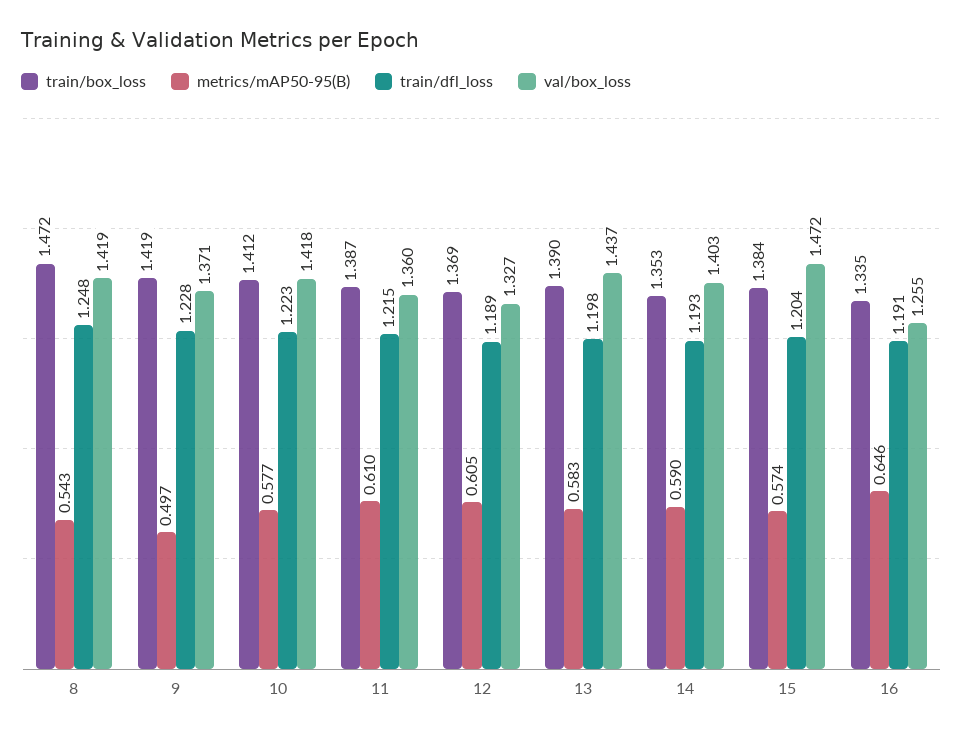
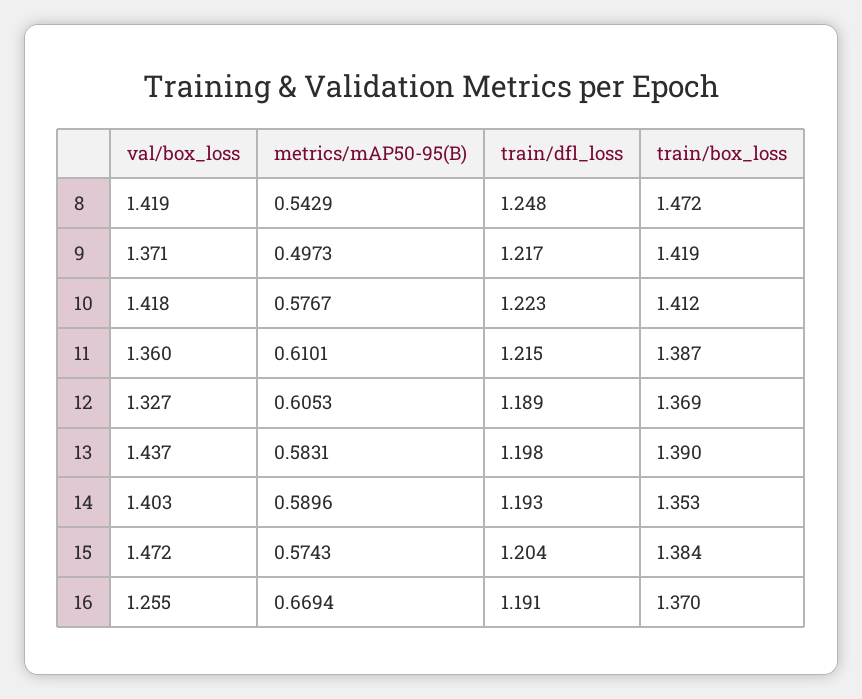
train/dfl_loss, 9: 1.228 -> 1.217
train/box_loss, 16: 1.335 -> 1.37
metrics/mAP50-95(B), 16: 0.646 -> 0.6694

